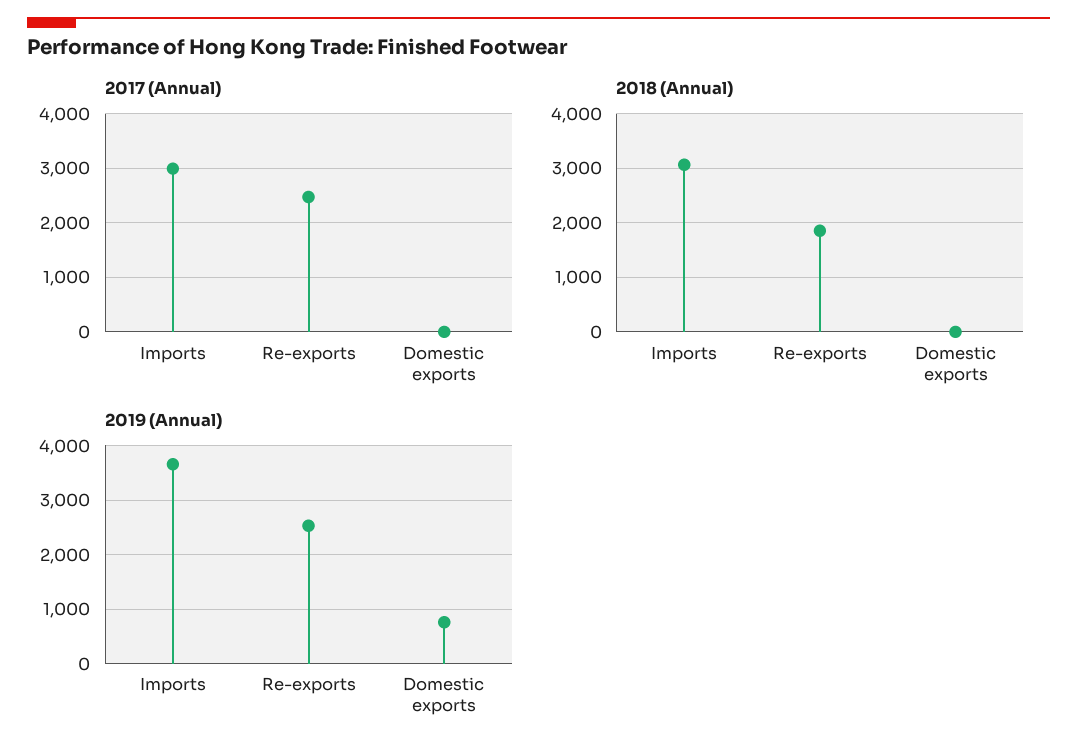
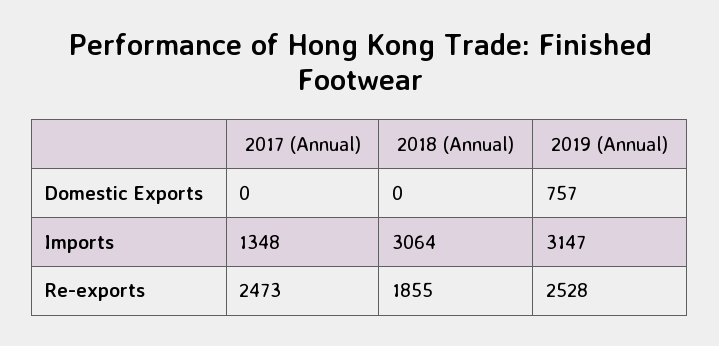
2017 (Annual), Imports: 3000 -> 1348
2019 (Annual), Imports: 3600 -> 3147

